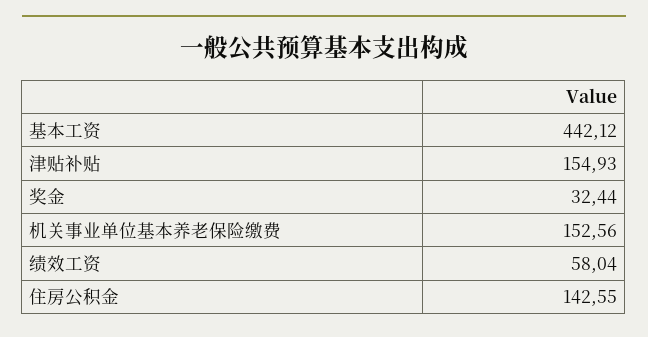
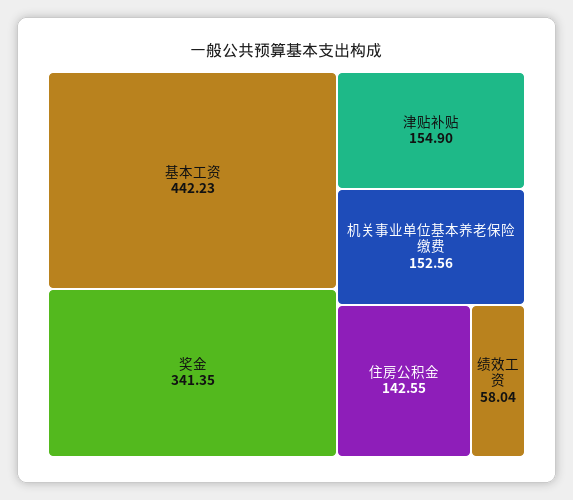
基本工资: 442.12 -> 442.23
津贴补贴: 154.93 -> 154.9
奖金: 32.44 -> 341.35

